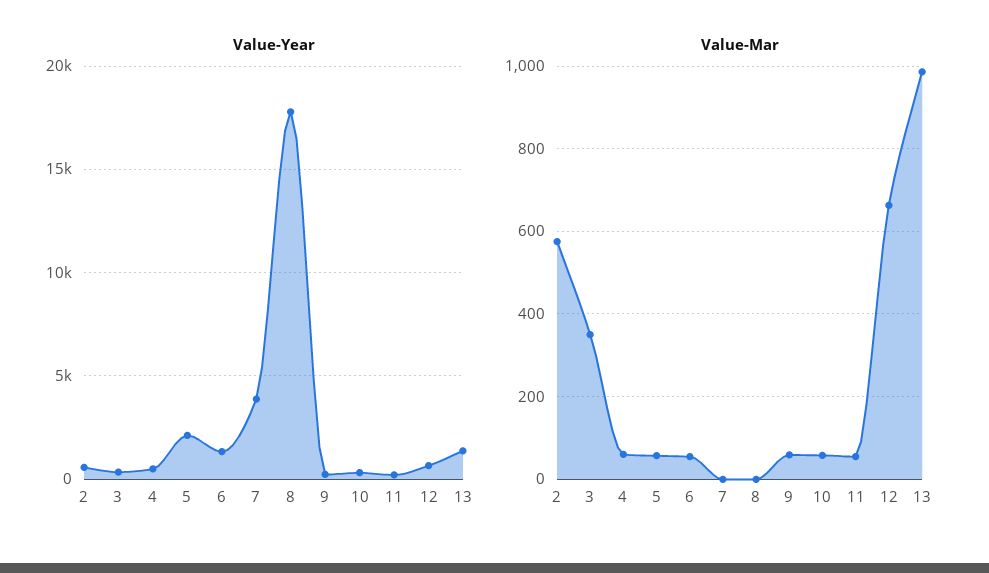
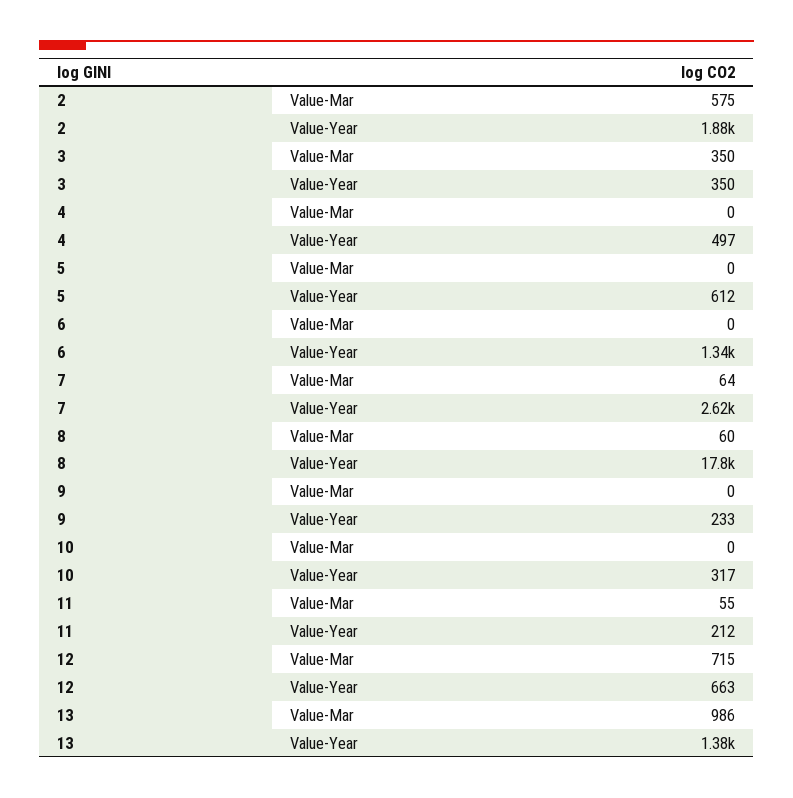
Value-Year, 2: 500 -> 1880
Value-Year, 5: 2000 -> 612
Value-Year, 7: 4000 -> 2620
Value-Mar, 4: 60 -> 0
Value-Mar, 5: 60 -> 0
Value-Mar, 6: 60 -> 0
Value-Mar, 7: 0 -> 64
Value-Mar, 8: 0 -> 60
Value-Mar, 9: 60 -> 0
Value-Mar, 10: 60 -> 0
Value-Mar, 12: 660 -> 715

